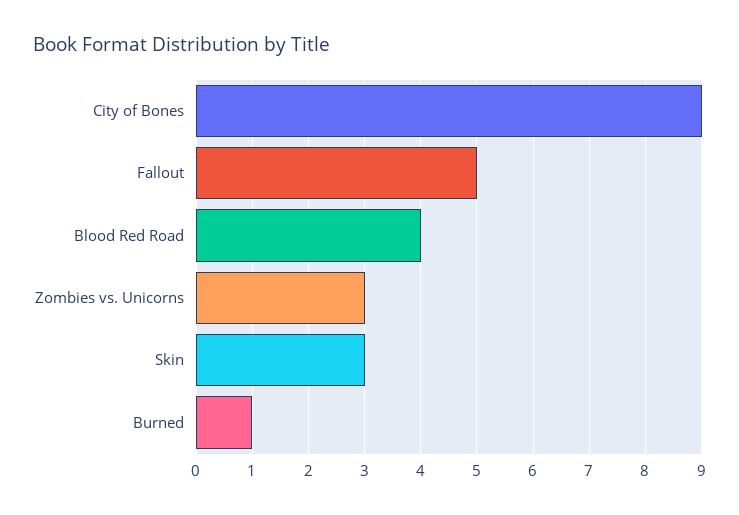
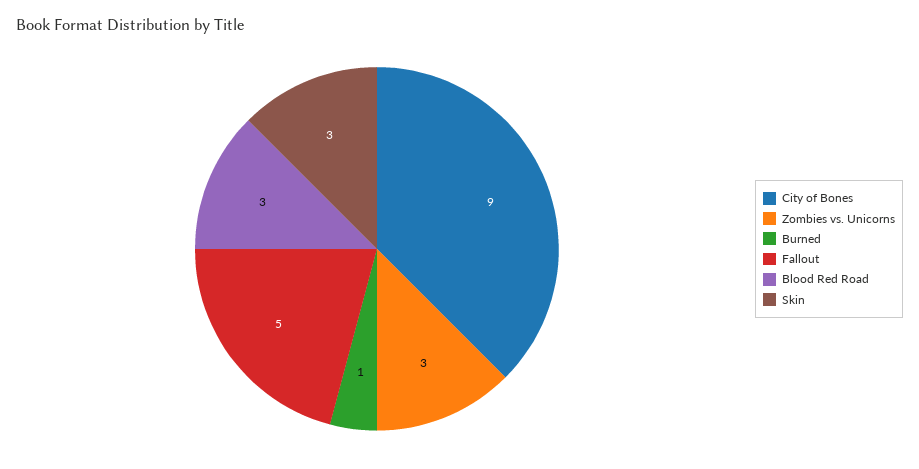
Blood Red Road: 4 -> 3

